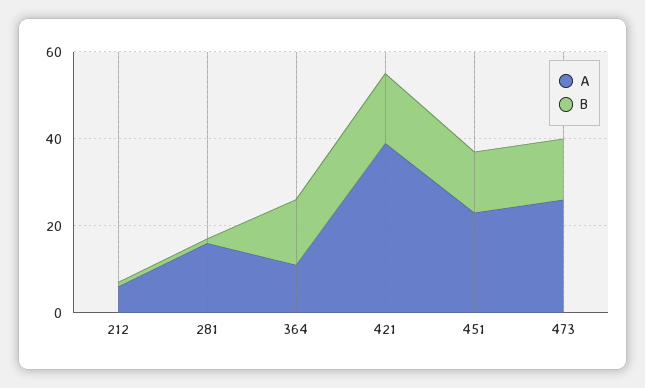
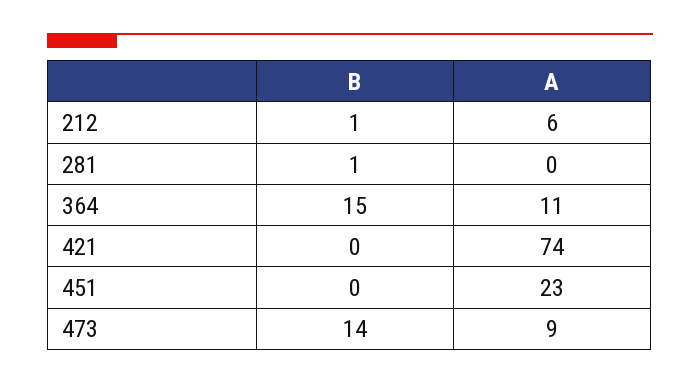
A, 281: 15 -> 0
A, 421: 40 -> 74
B, 421: 15 -> 0
B, 451: 15 -> 0
A, 473: 25 -> 9

